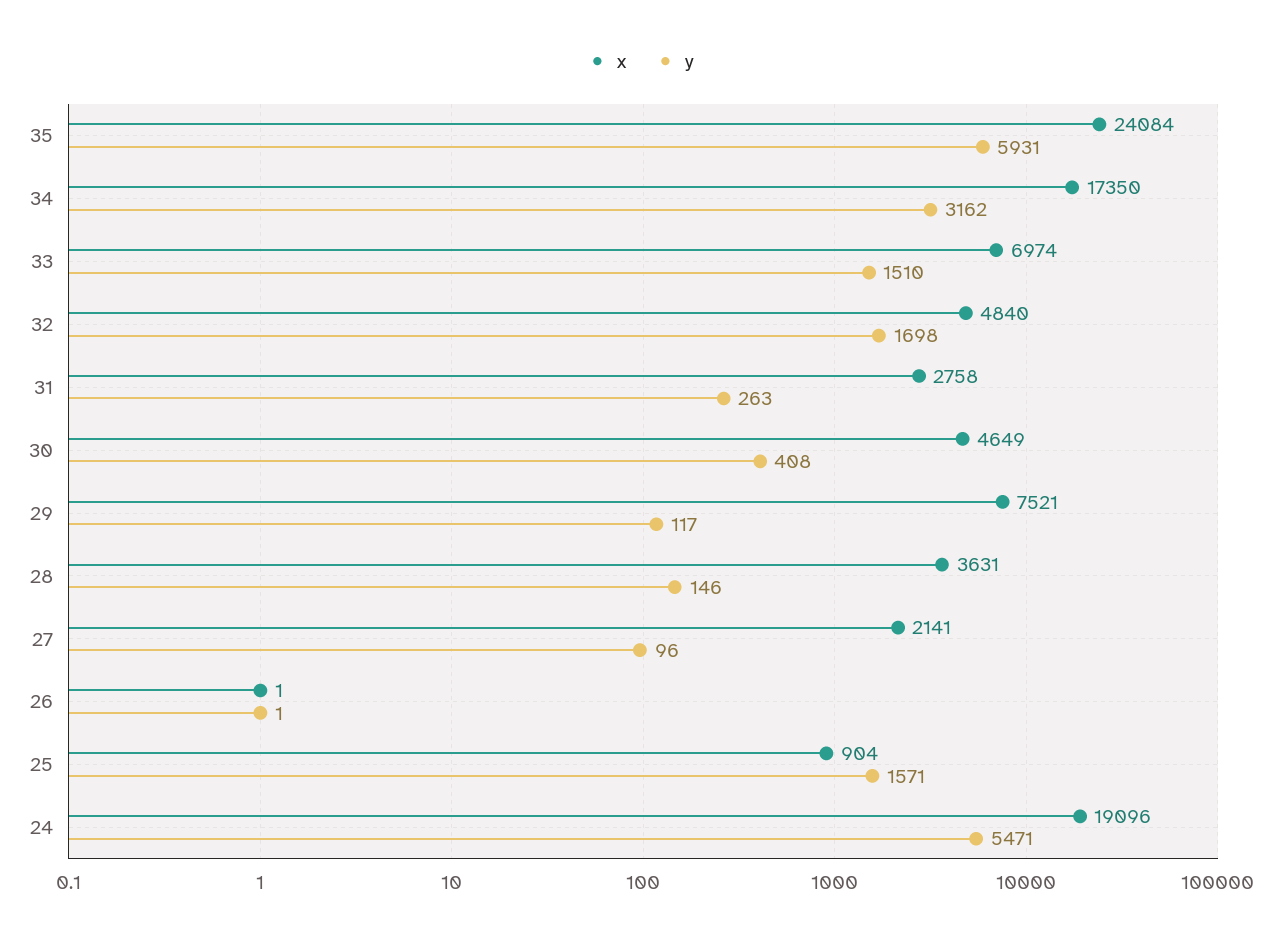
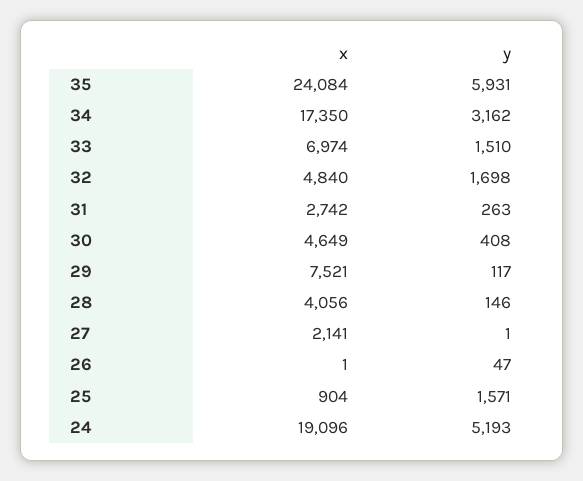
x, 31: 2758 -> 2742
x, 28: 3631 -> 4056
y, 27: 96 -> 1
y, 26: 1 -> 47
y, 24: 5471 -> 5193

